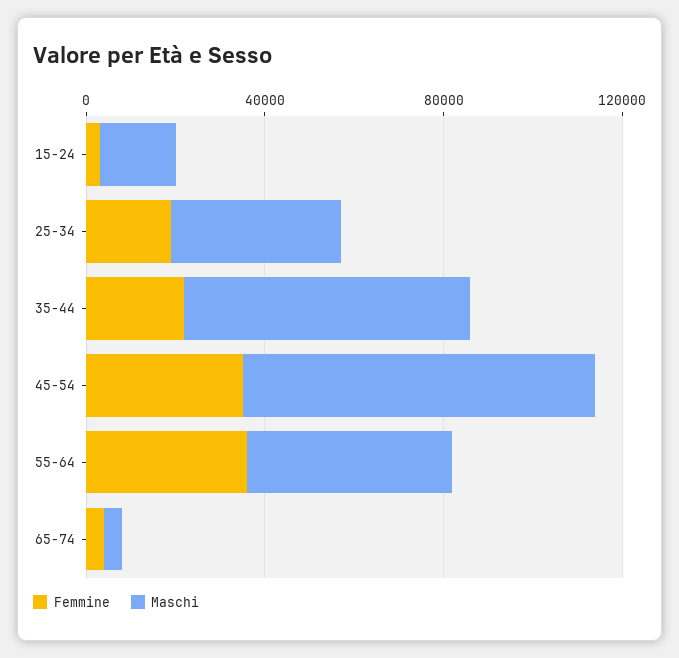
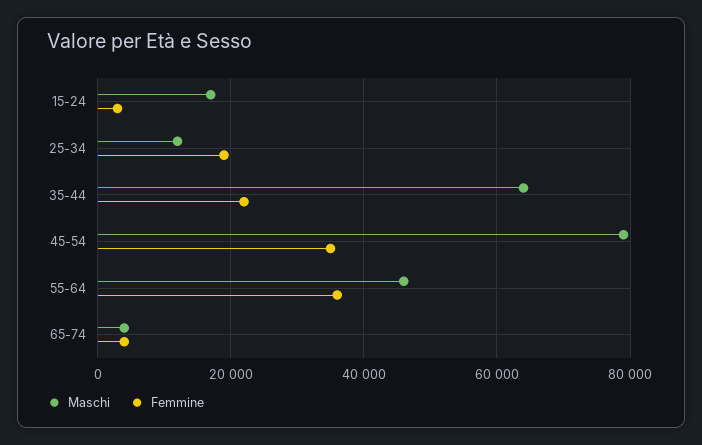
Maschi, 25-34: 40000 -> 12000

